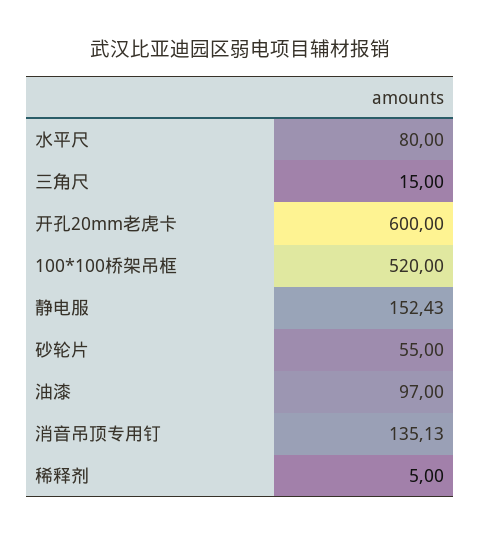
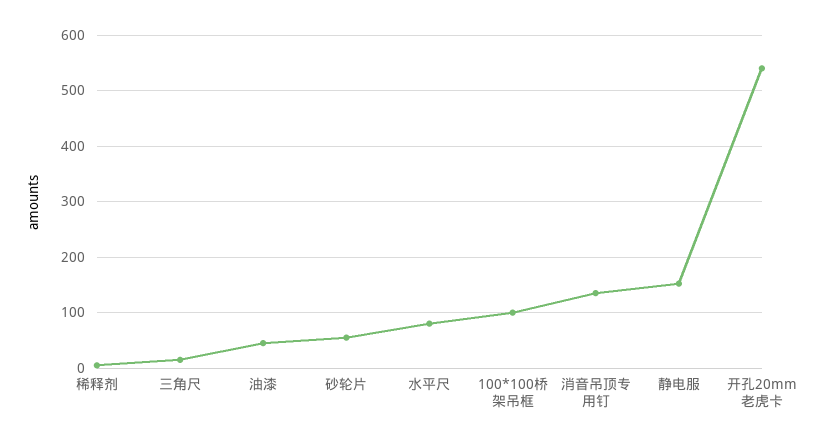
开孔20mm老虎卡: 600 -> 540
100*100桥架吊框: 520 -> 100
油漆: 97 -> 40

